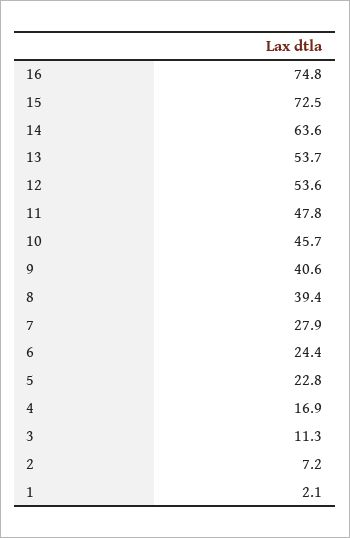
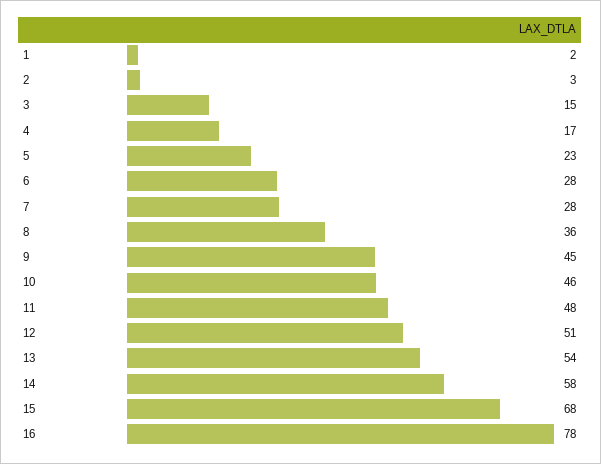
16: 74.8 -> 78
15: 72.5 -> 68
14: 63.6 -> 58
12: 53.6 -> 51
9: 40.6 -> 45
8: 39.4 -> 36
6: 24.4 -> 28
3: 11.3 -> 15
2: 7.2 -> 3

